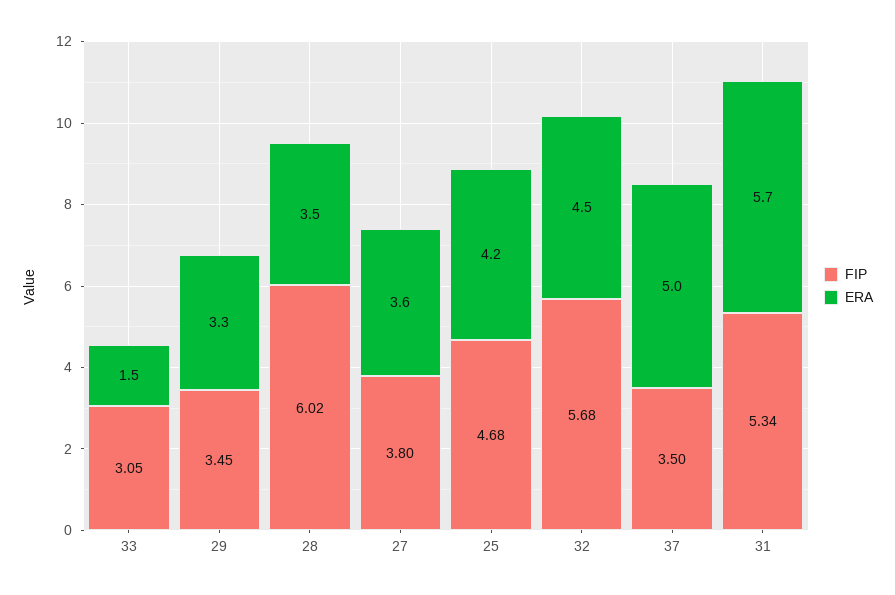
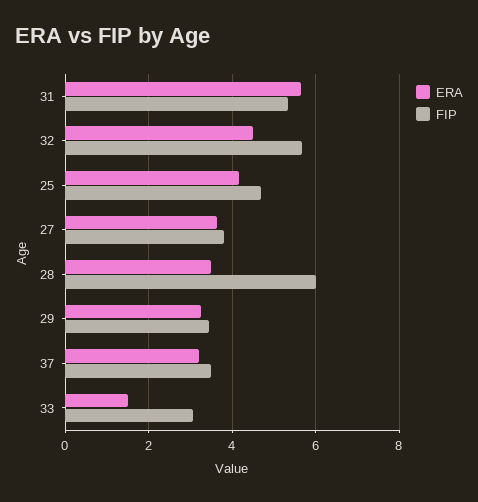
ERA, 37: 5 -> 3.2

